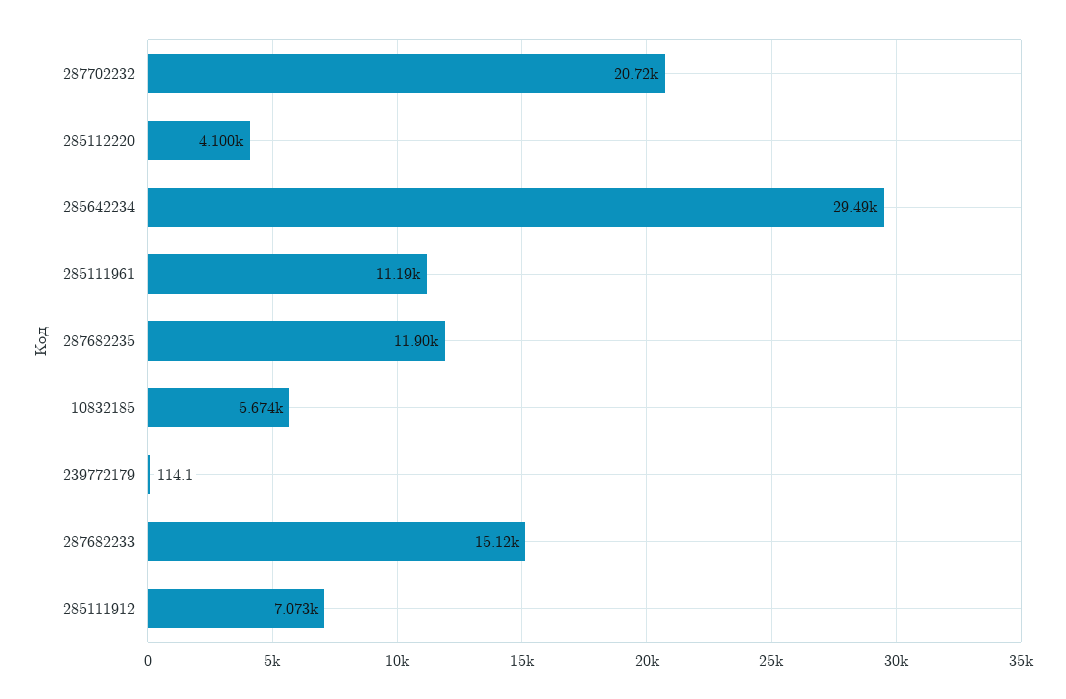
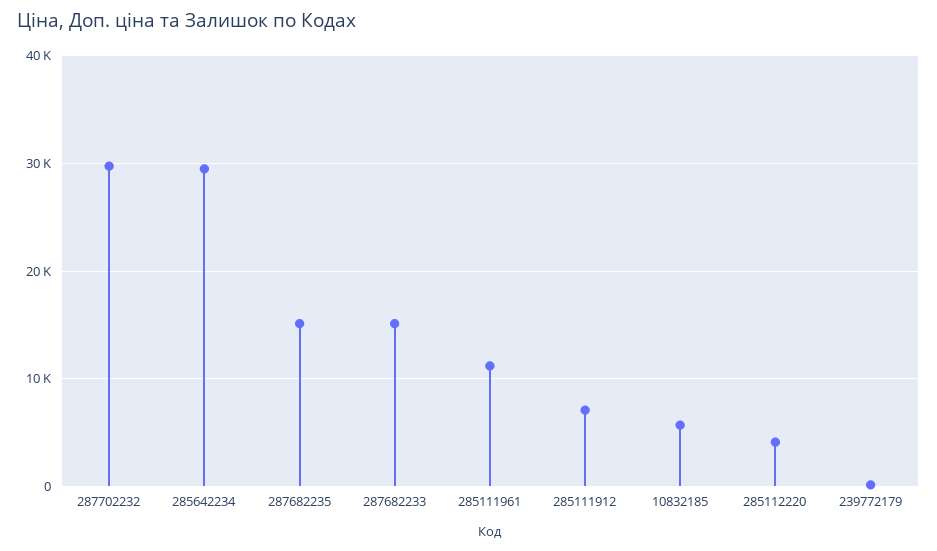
287702232: 20720 -> 30000
287682235: 11900 -> 15000

